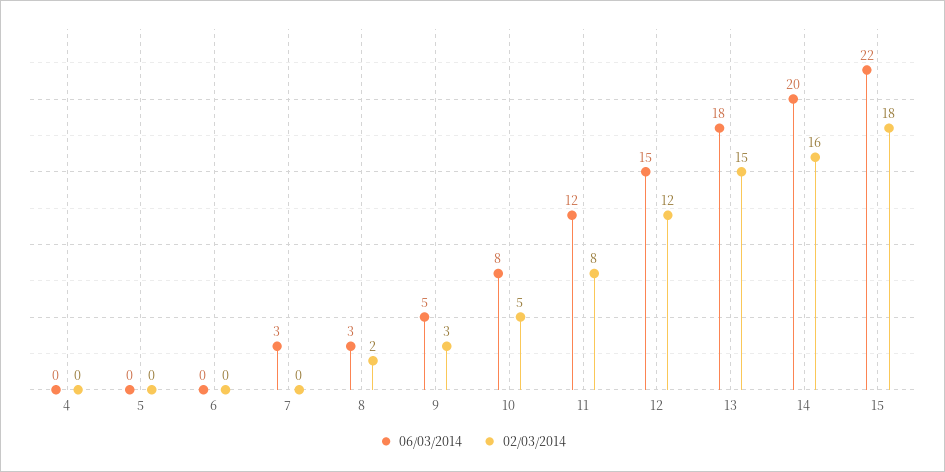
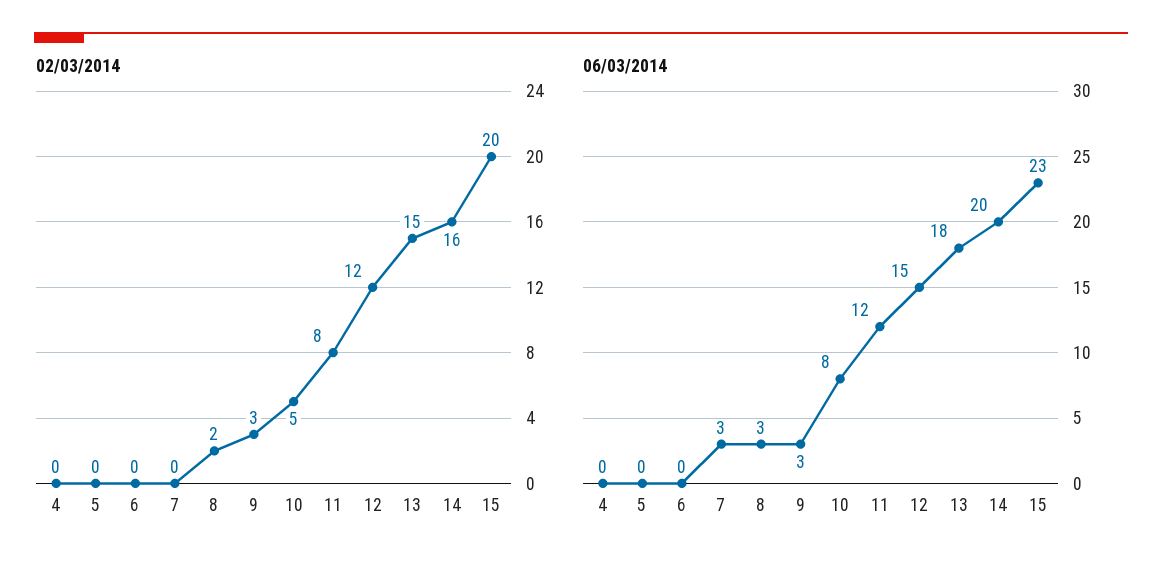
06/03/2014, 9: 5 -> 3
06/03/2014, 15: 22 -> 23
02/03/2014, 15: 18 -> 20

